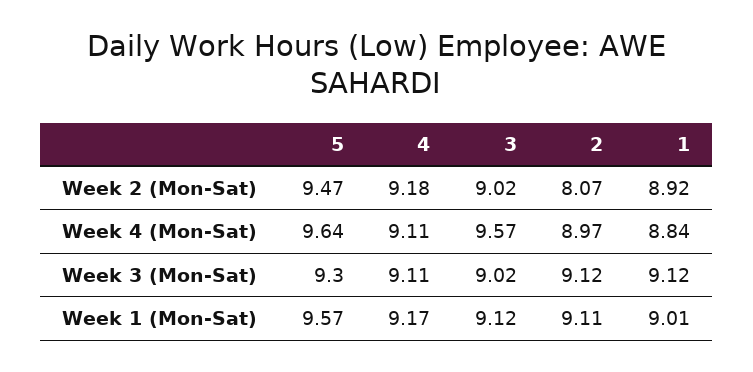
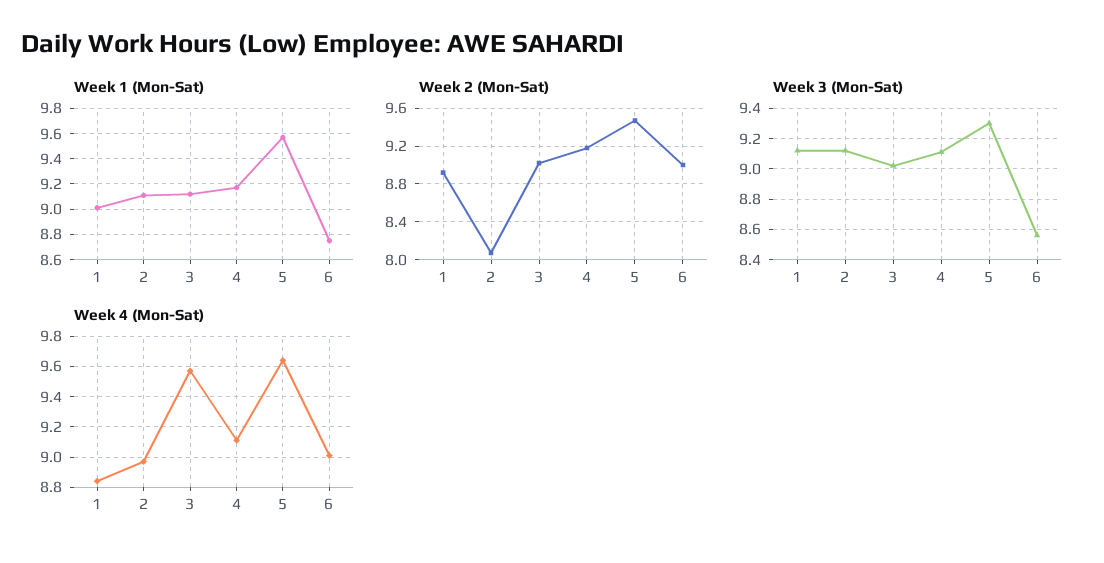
Week 1 (Mon-Sat), 6: none -> 8.75
Week 2 (Mon-Sat), 6: none -> 9
Week 3 (Mon-Sat), 6: none -> 8.55
Week 4 (Mon-Sat), 6: none -> 9

